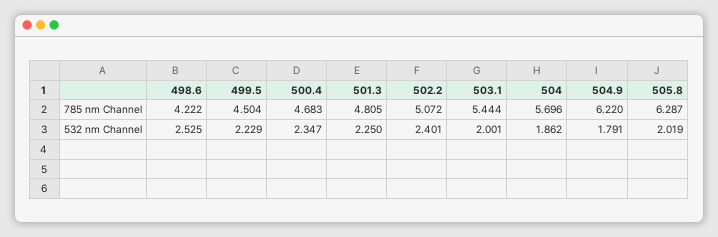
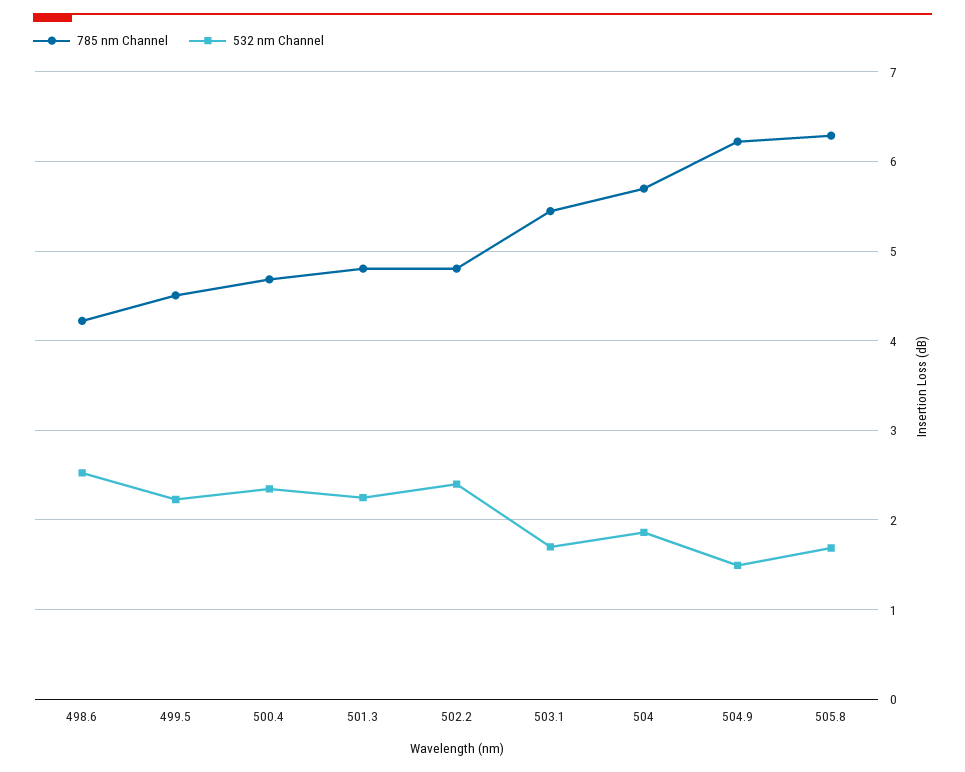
785 nm Channel, 502.2: 5.072 -> 4.8
532 nm Channel, 503.1: 2.001 -> 1.7
532 nm Channel, 504.9: 1.791 -> 1.5
532 nm Channel, 505.8: 2.019 -> 1.7

